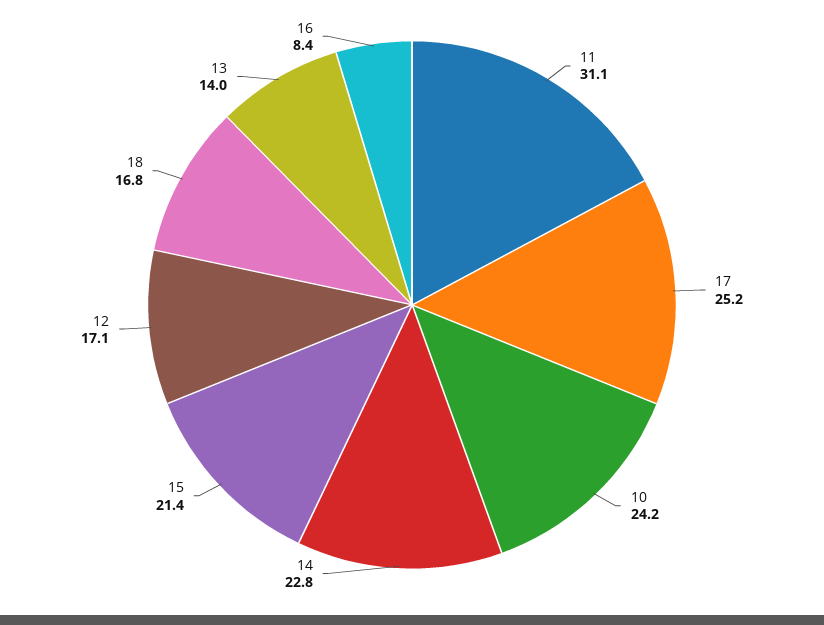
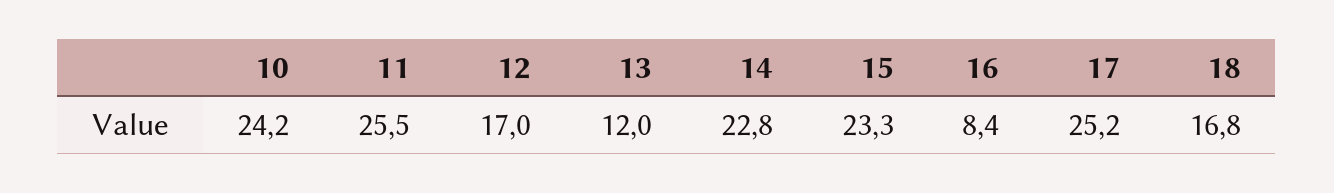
11: 31.1 -> 25.5
15: 21.4 -> 23.3
12: 17.1 -> 17
13: 14 -> 12

